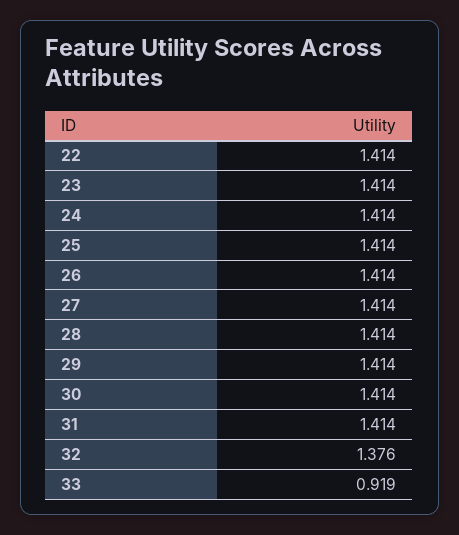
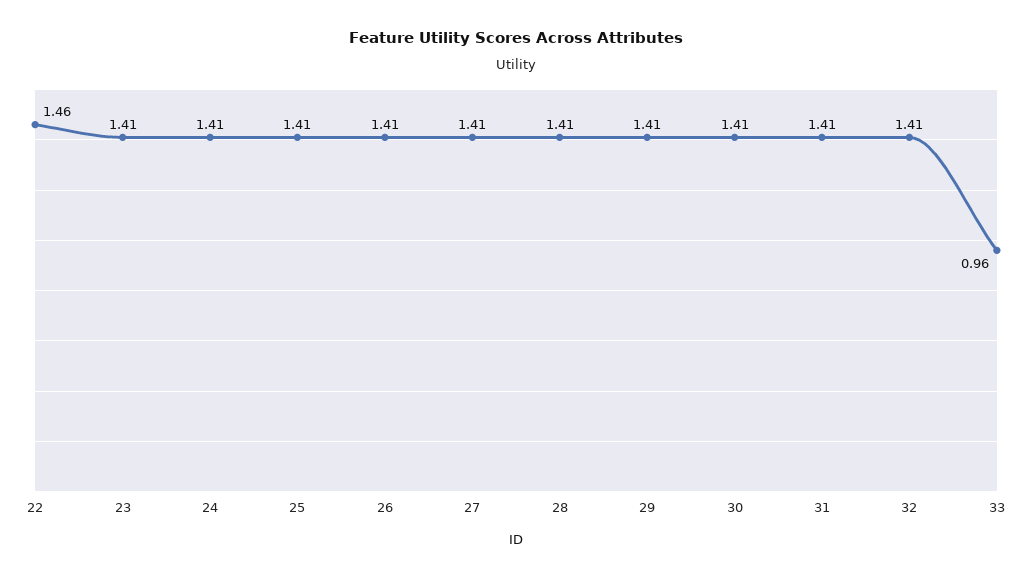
22: 1.414 -> 1.46
32: 1.376 -> 1.41
33: 0.919 -> 0.96

